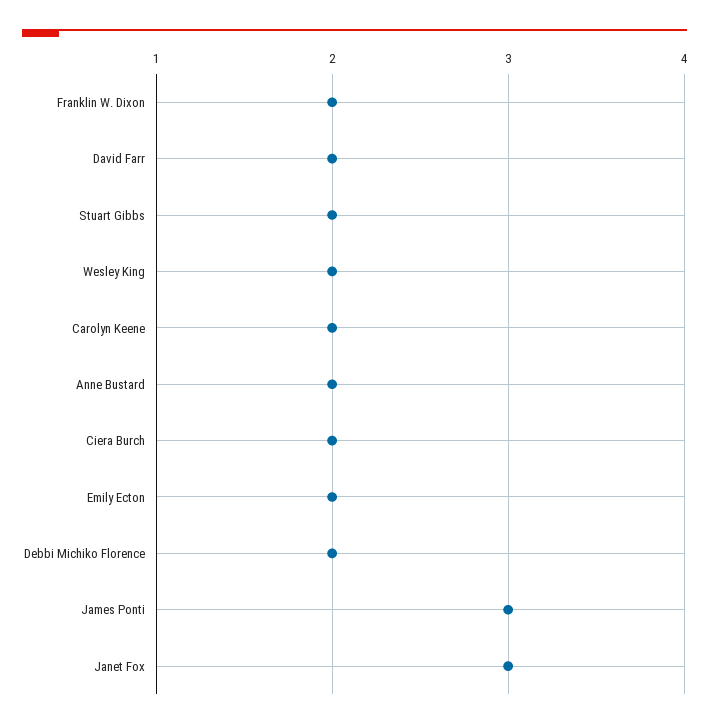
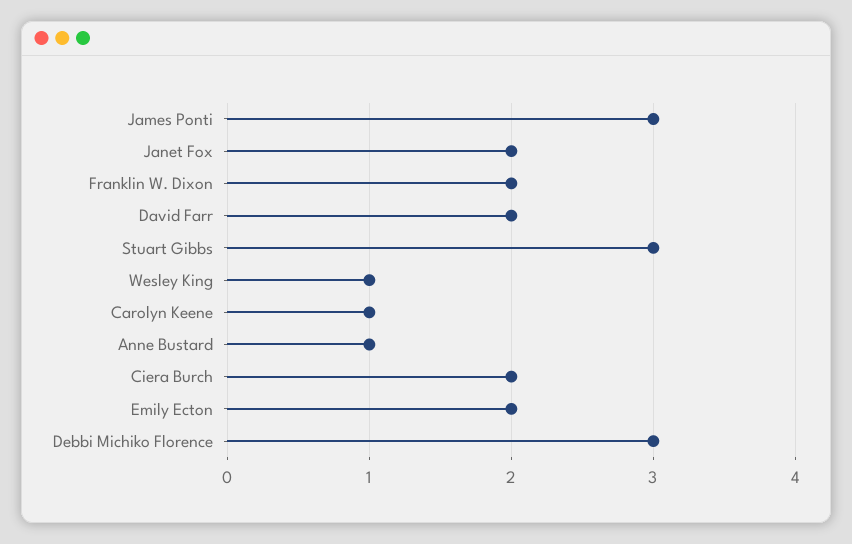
Stuart Gibbs: 2 -> 3
Wesley King: 2 -> 1
Carolyn Keene: 2 -> 1
Anne Bustard: 2 -> 1
Debbi Michiko Florence: 2 -> 3
Janet Fox: 3 -> 2

